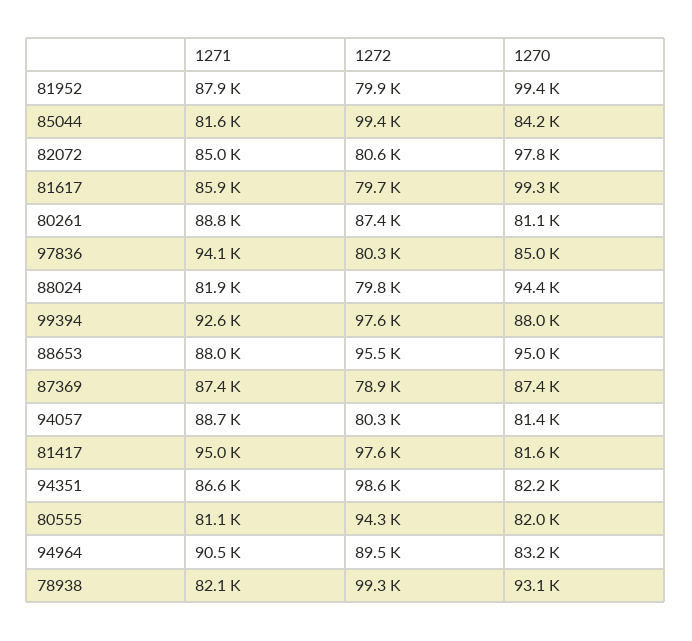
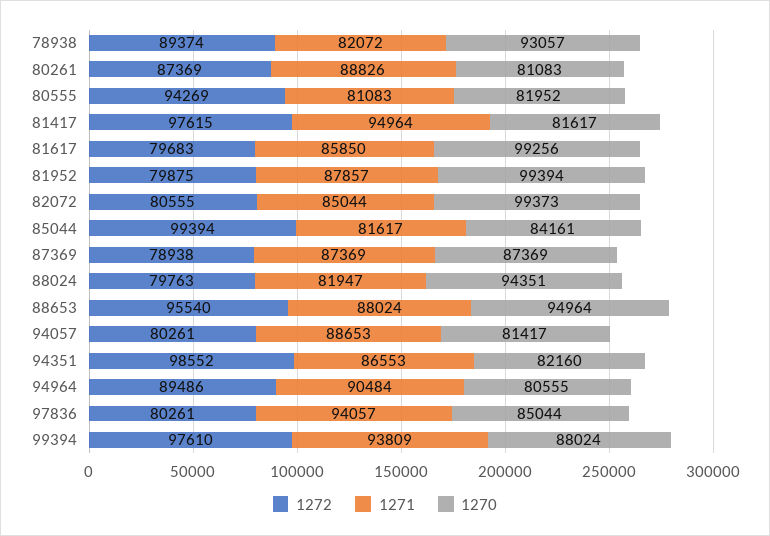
1270, 82072: 97800 -> 99373
1271, 99394: 92600 -> 93809
1270, 94964: 83200 -> 80555
1272, 78938: 99300 -> 89374

